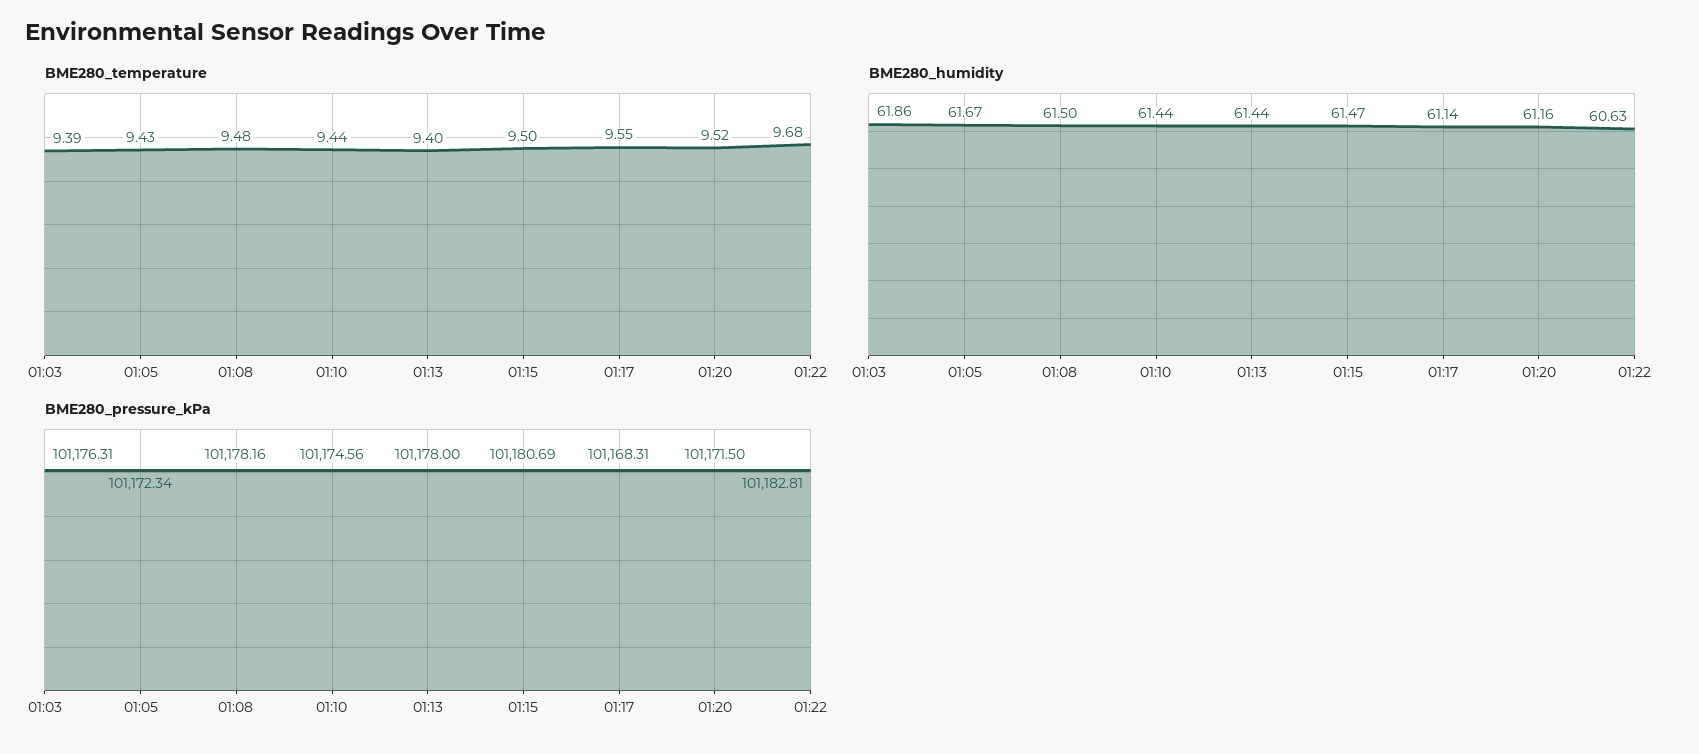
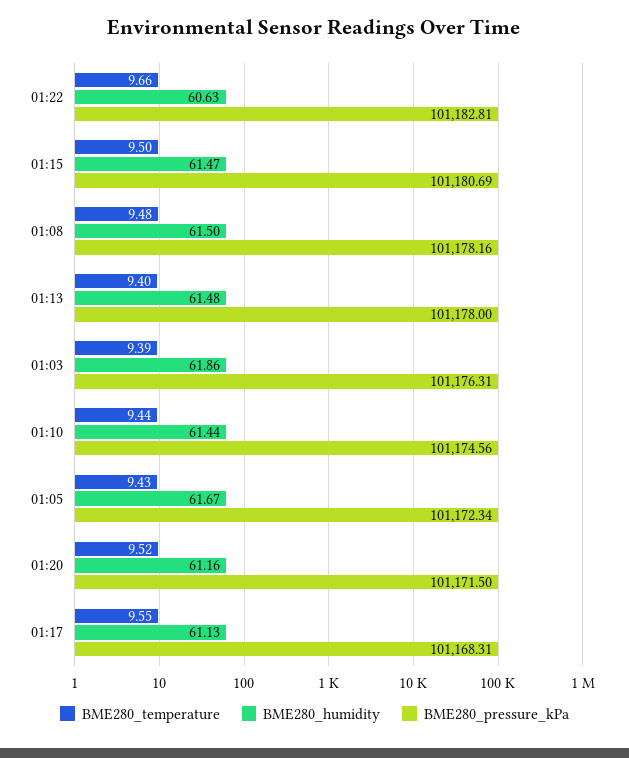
BME280_temperature, 01:22: 9.68 -> 9.66
BME280_humidity, 01:13: 61.44 -> 61.48
BME280_humidity, 01:17: 61.14 -> 61.13

